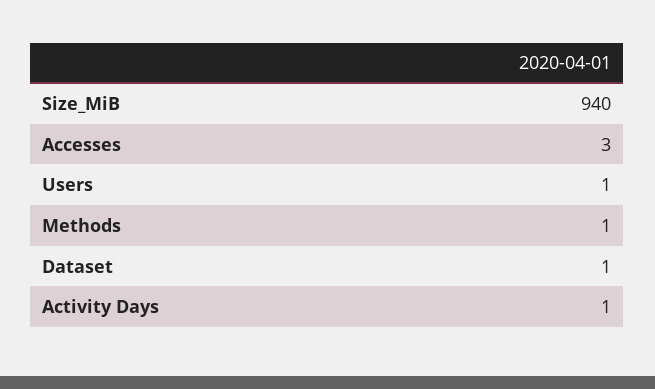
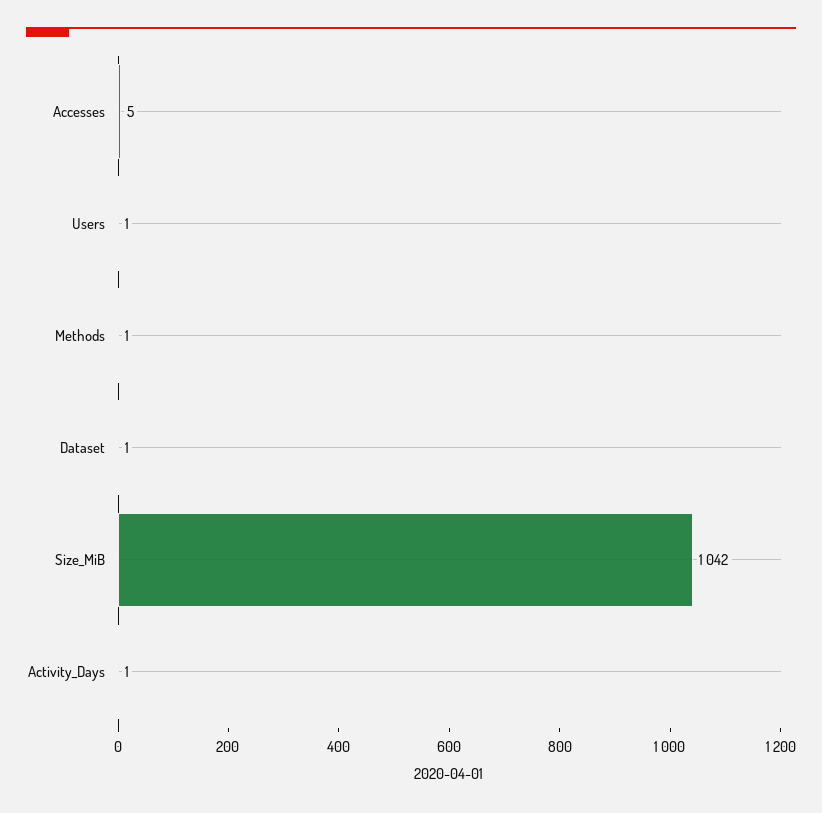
Size_MiB: 940 -> 1042
Accesses: 3 -> 5

